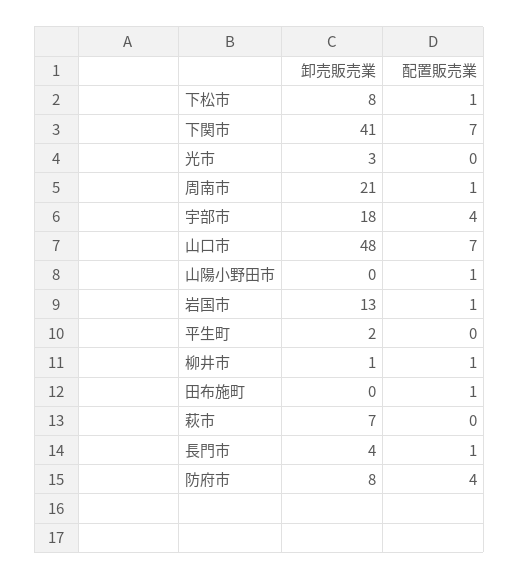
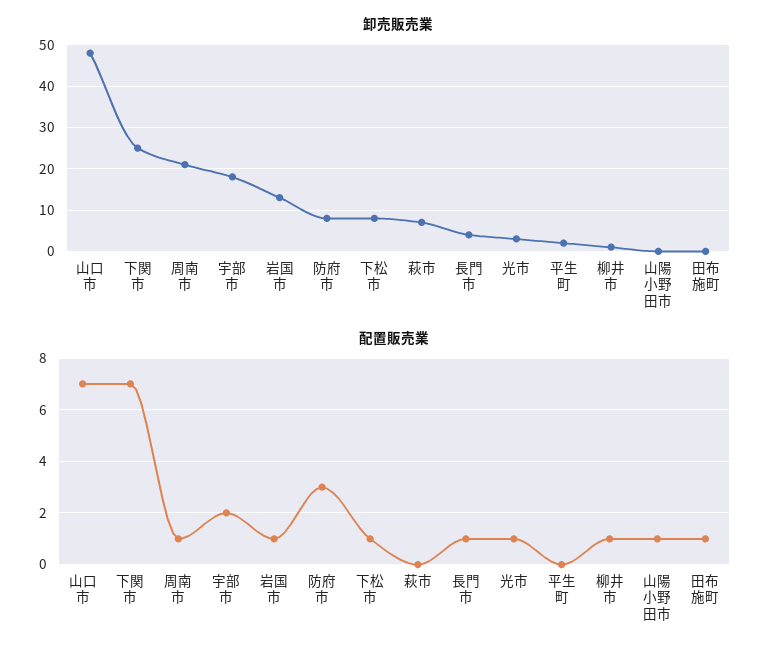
卸売販売業, 下関市: 41 -> 25
配置販売業, 光市: 0 -> 1
配置販売業, 宇部市: 4 -> 2
配置販売業, 防府市: 4 -> 3

